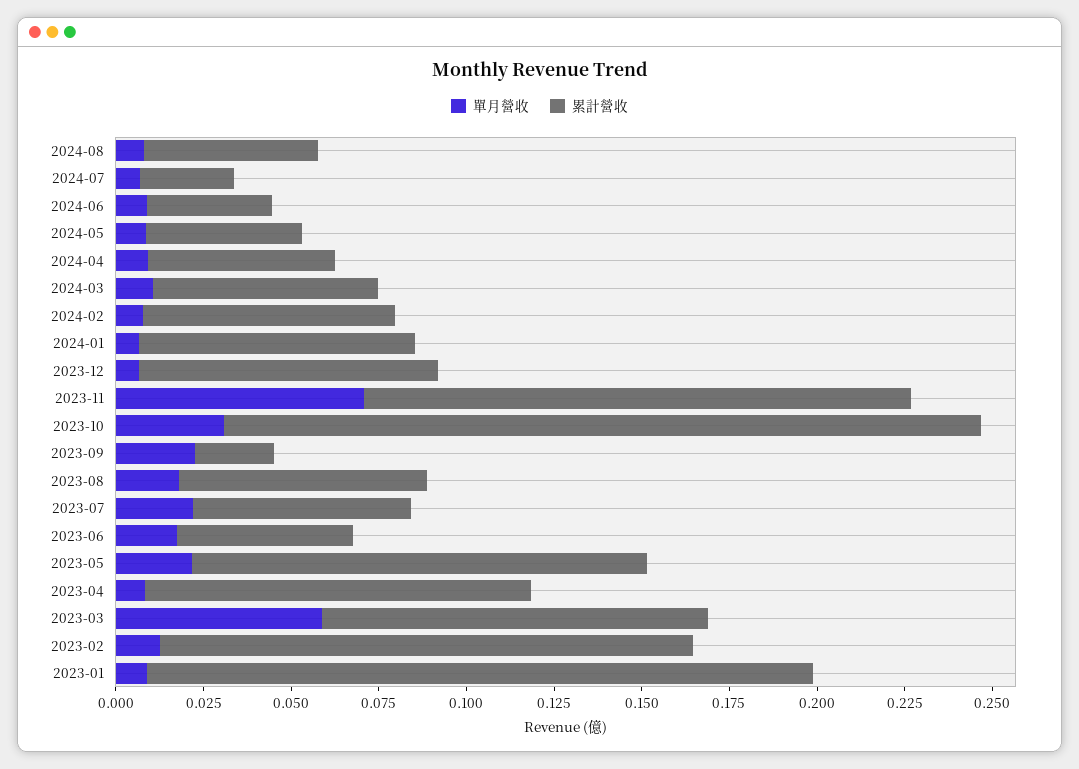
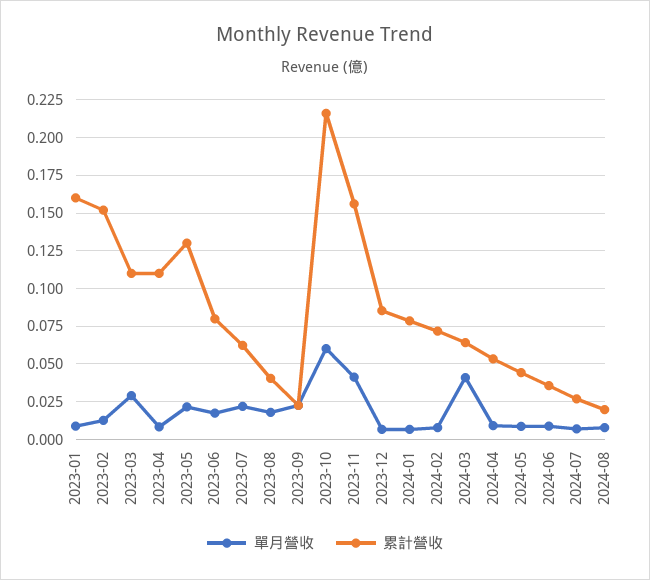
累計營收, 2024-08: 0.05 -> 0.02
單月營收, 2024-03: 0.01 -> 0.04
單月營收, 2023-11: 0.07 -> 0.04
單月營收, 2023-10: 0.03 -> 0.06
累計營收, 2023-08: 0.07 -> 0.04
累計營收, 2023-06: 0.05 -> 0.08
單月營收, 2023-03: 0.06 -> 0.03
累計營收, 2023-01: 0.19 -> 0.16

